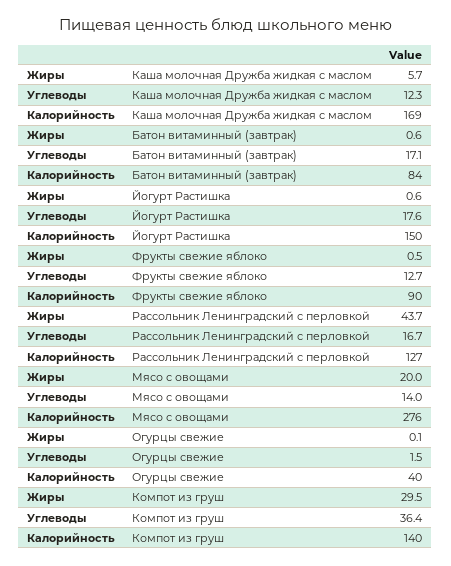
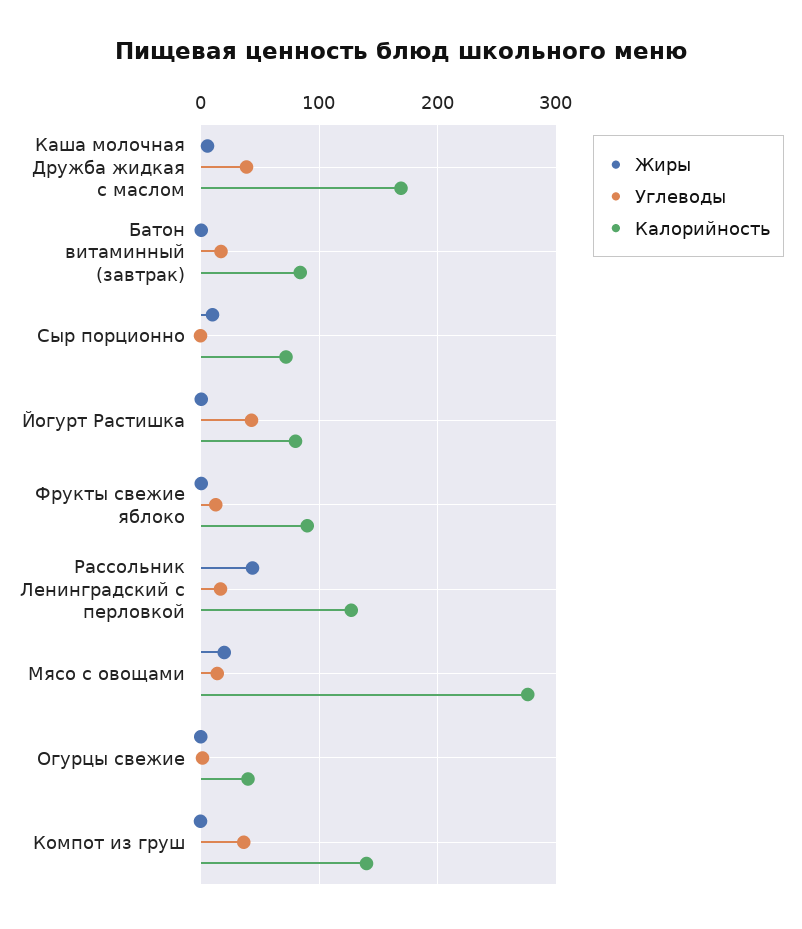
Углеводы, Каша молочная Дружба жидкая с маслом: 12.3 -> 40
Углеводы, Йогурт Растишка: 17.6 -> 40
Калорийность, Йогурт Растишка: 150 -> 80
Жиры, Компот из груш: 29.5 -> 0
Жиры, Сыр порционно: none -> 10
Углеводы, Сыр порционно: none -> 0
Калорийность, Сыр порционно: none -> 70

